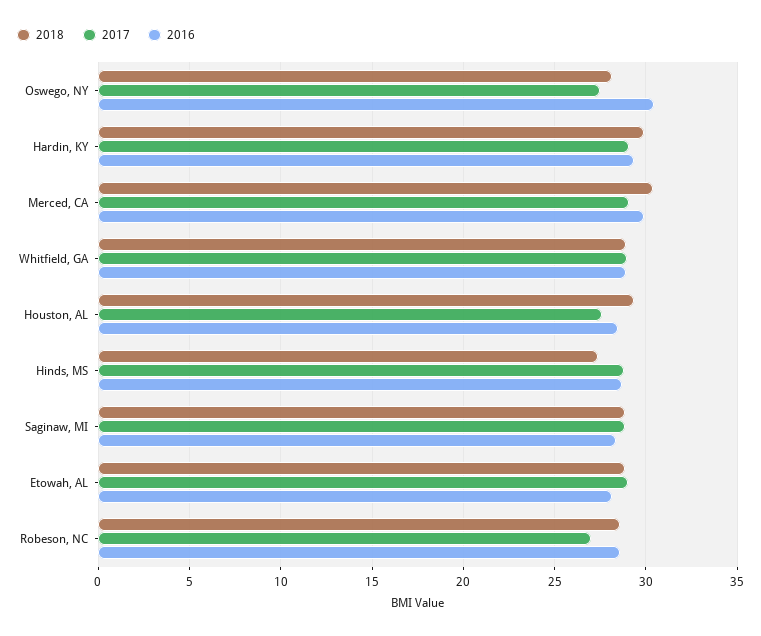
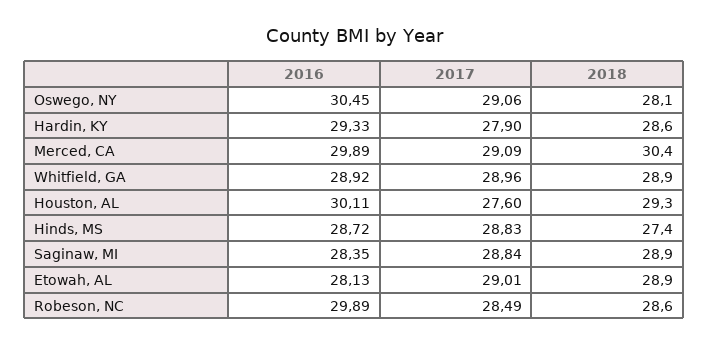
2017, Oswego, NY: 27.5 -> 29.06
2018, Hardin, KY: 30 -> 28.6
2017, Hardin, KY: 29 -> 27.9
2016, Houston, AL: 28.5 -> 30.11
2017, Robeson, NC: 27 -> 28.49
2016, Robeson, NC: 28.5 -> 29.89

